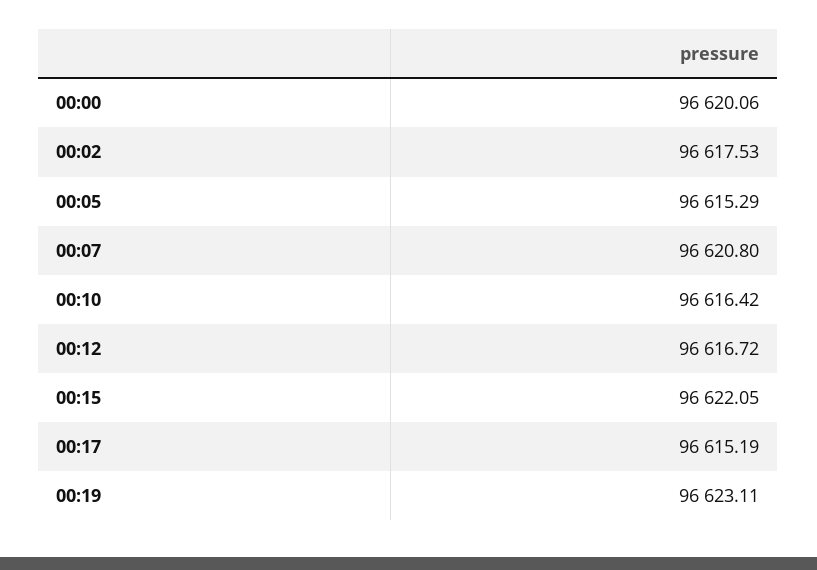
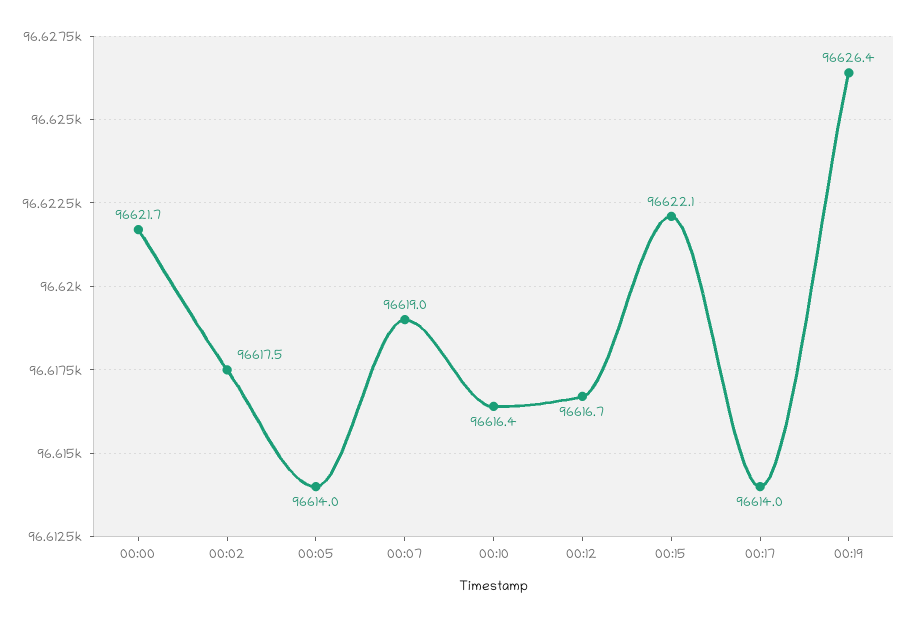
00:00: 96620.06 -> 96621.7
00:05: 96615.29 -> 96614
00:07: 96620.8 -> 96619
00:17: 96615.19 -> 96614
00:19: 96623.11 -> 96626.4

